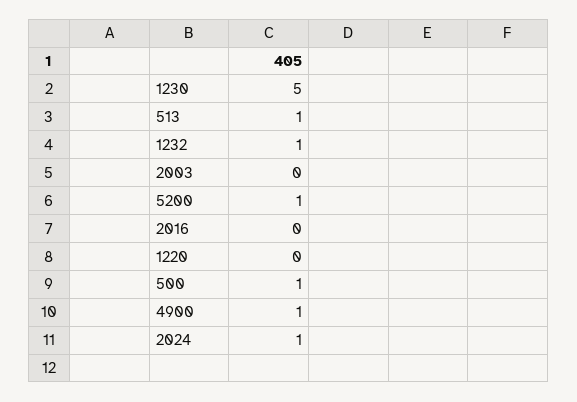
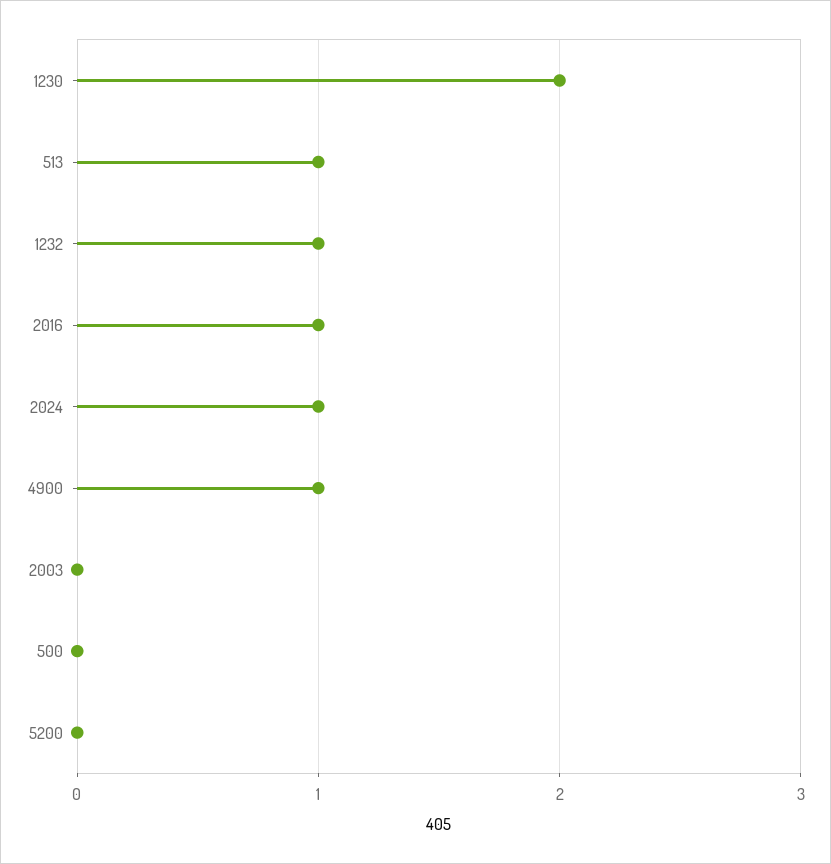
1230: 5 -> 2
5200: 1 -> 0
2016: 0 -> 1
1220: 0 -> none
500: 1 -> 0

